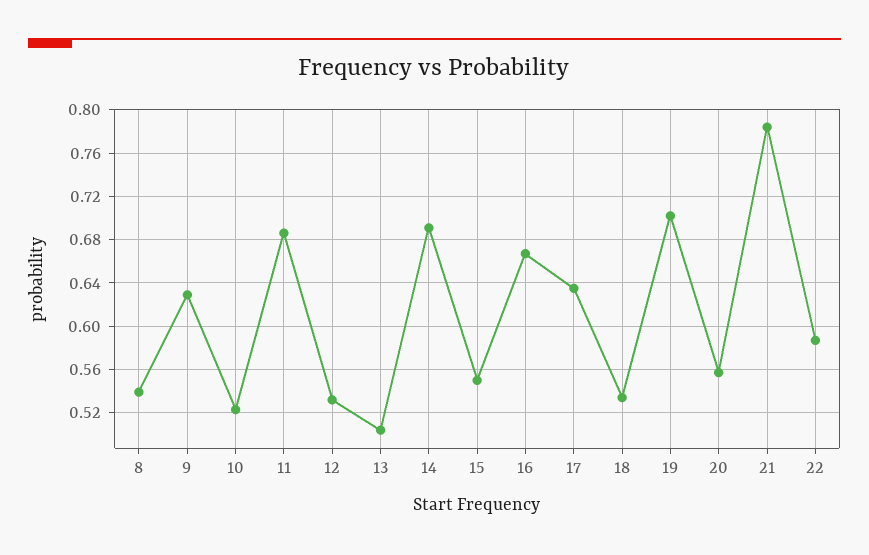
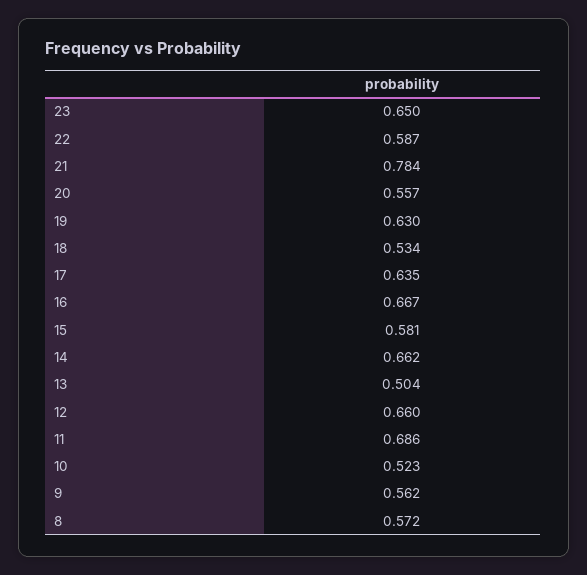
8: 0.54 -> 0.572
9: 0.63 -> 0.562
12: 0.53 -> 0.66
14: 0.69 -> 0.662
15: 0.55 -> 0.581
19: 0.7 -> 0.63
23: none -> 0.65

